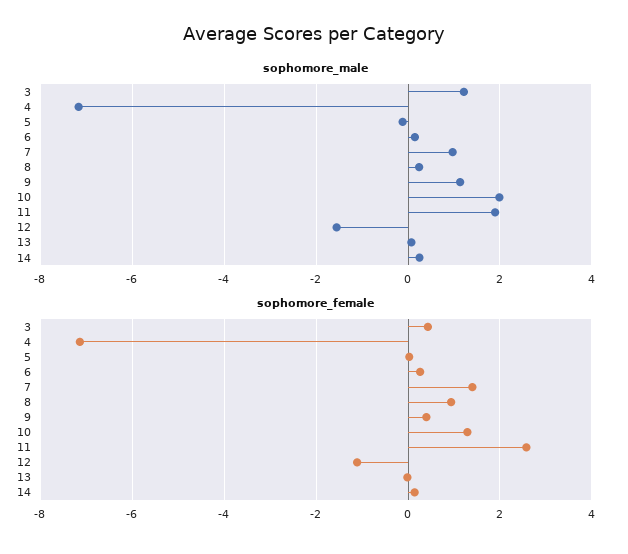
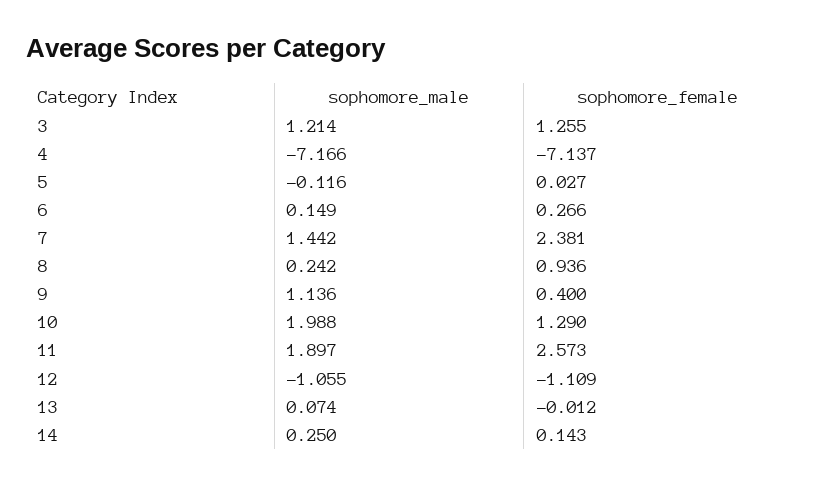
sophomore_male, 7: 1 -> 1.442
sophomore_male, 12: -1.6 -> -1.055
sophomore_female, 3: 0.4 -> 1.255
sophomore_female, 7: 1.4 -> 2.381

